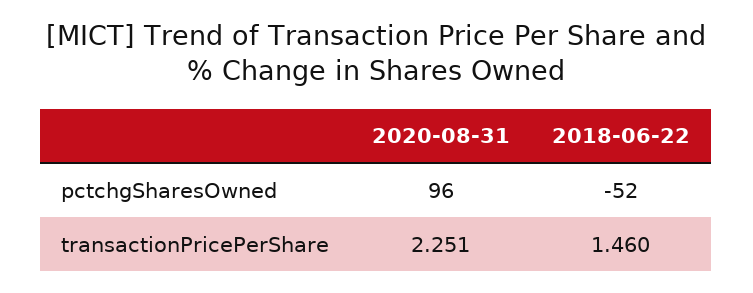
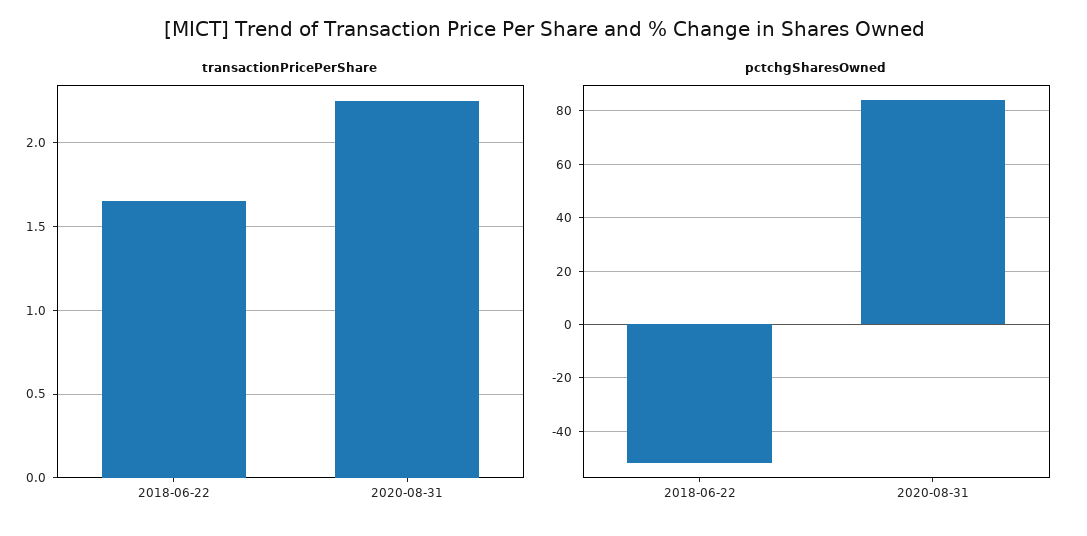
pctchgSharesOwned, 2020-08-31: 96 -> 85
transactionPricePerShare, 2018-06-22: 1.46 -> 1.65

